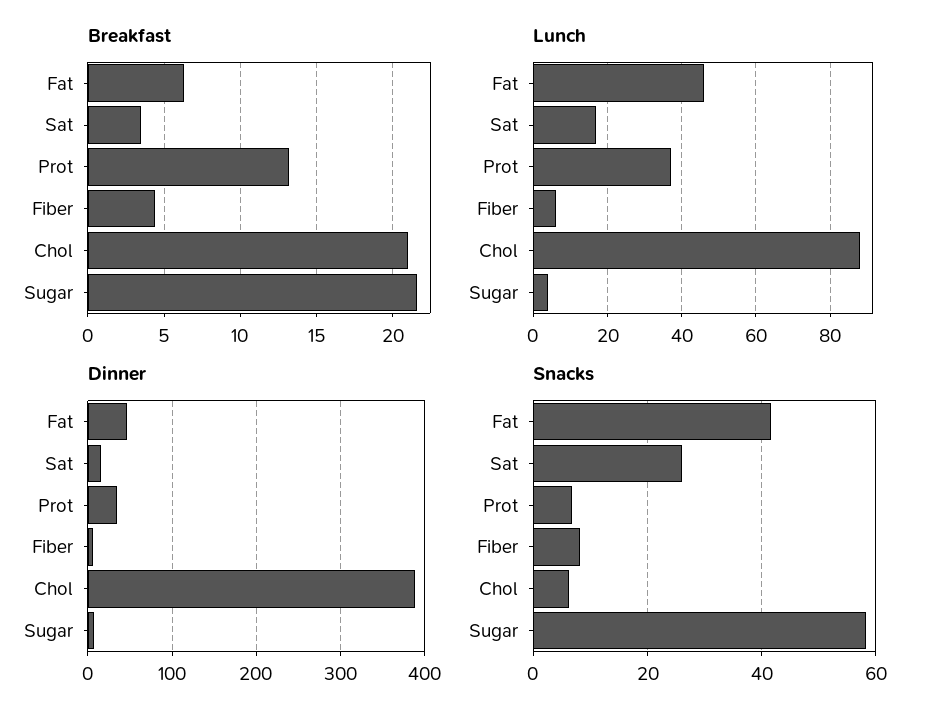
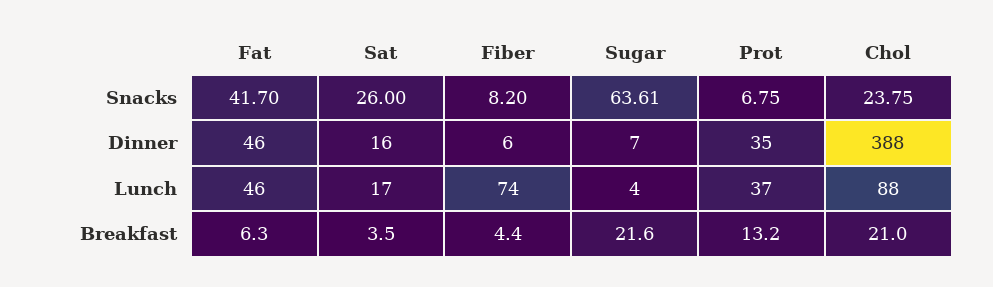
Lunch, Fiber: 5 -> 74
Snacks, Chol: 6 -> 23.75
Snacks, Sugar: 58 -> 63.61

